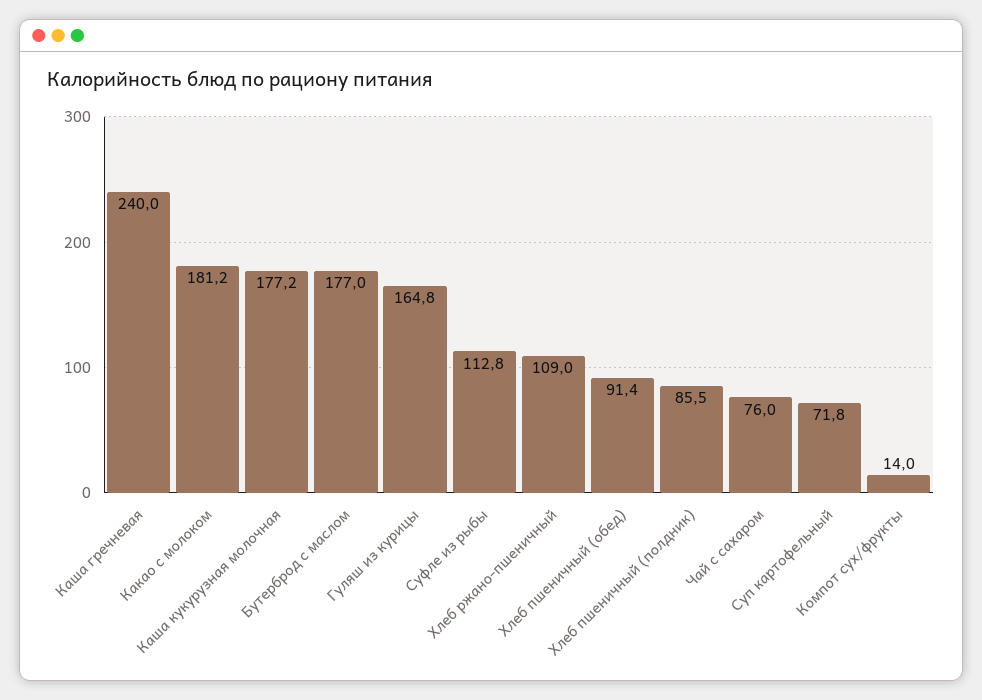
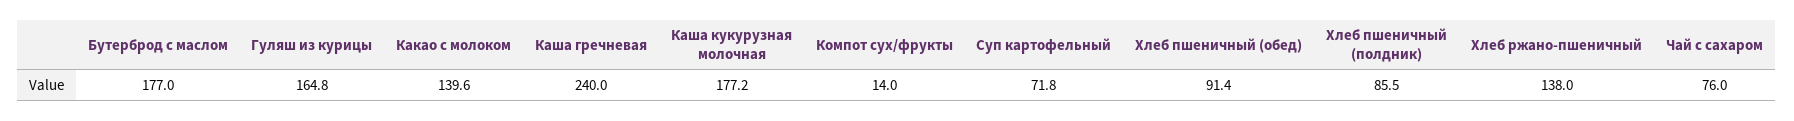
Какао с молоком: 181.2 -> 139.6
Суфле из рыбы: 112.8 -> none
Хлеб ржано-пшеничный: 109 -> 138

